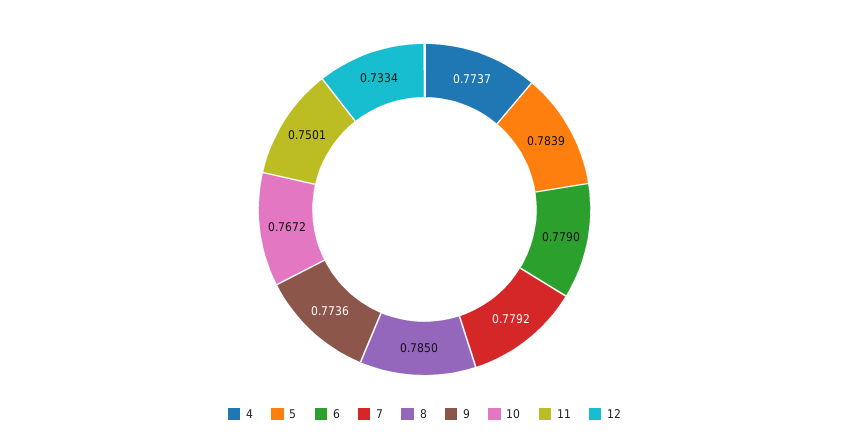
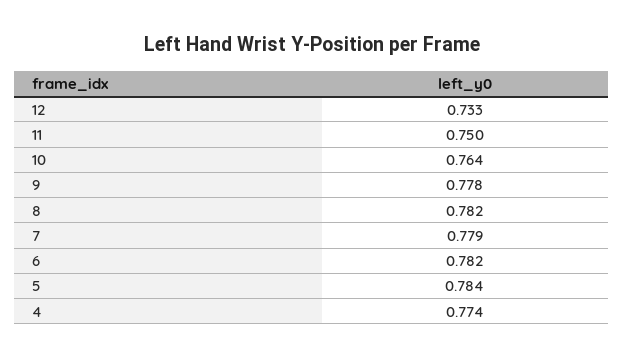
6: 0.779 -> 0.782
8: 0.785 -> 0.782
9: 0.7736 -> 0.778
10: 0.7672 -> 0.764

